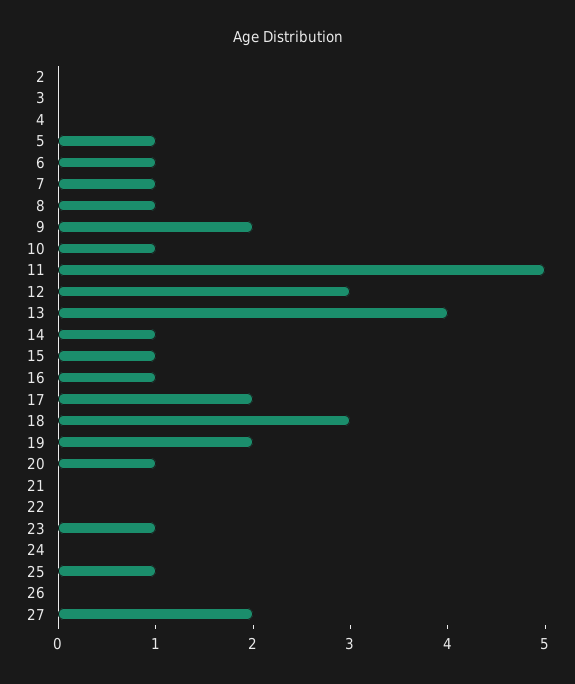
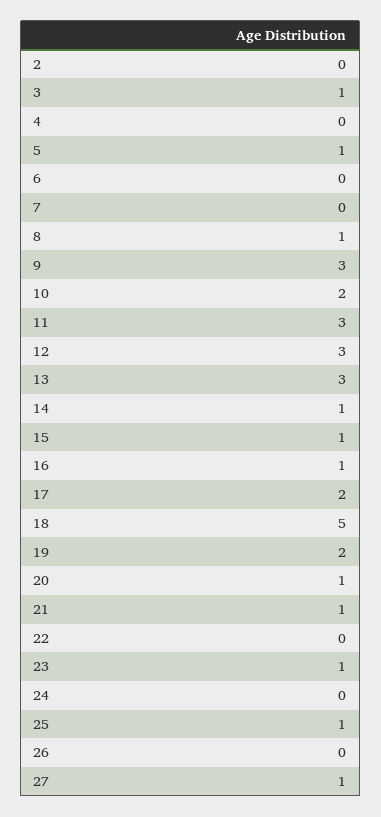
3: 0 -> 1
6: 1 -> 0
7: 1 -> 0
9: 2 -> 3
10: 1 -> 2
11: 5 -> 3
13: 4 -> 3
18: 3 -> 5
21: 0 -> 1
27: 2 -> 1

